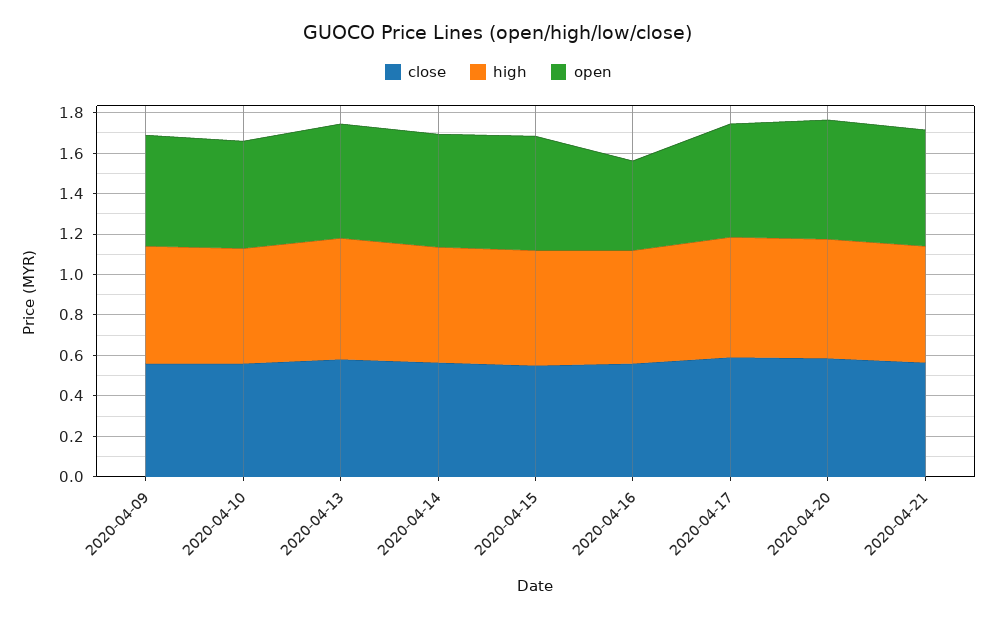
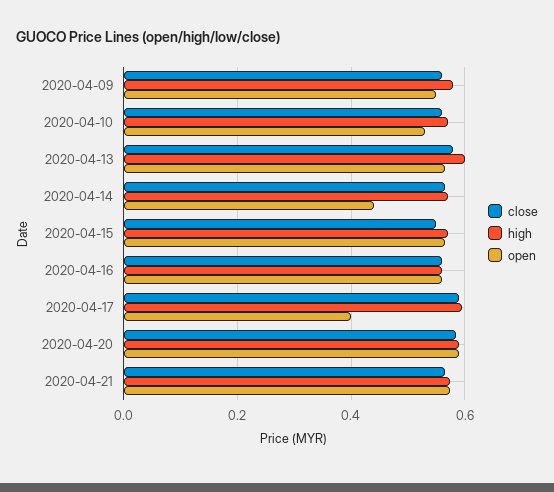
open, 2020-04-14: 0.55 -> 0.44
open, 2020-04-16: 0.45 -> 0.56
open, 2020-04-17: 0.55 -> 0.4

